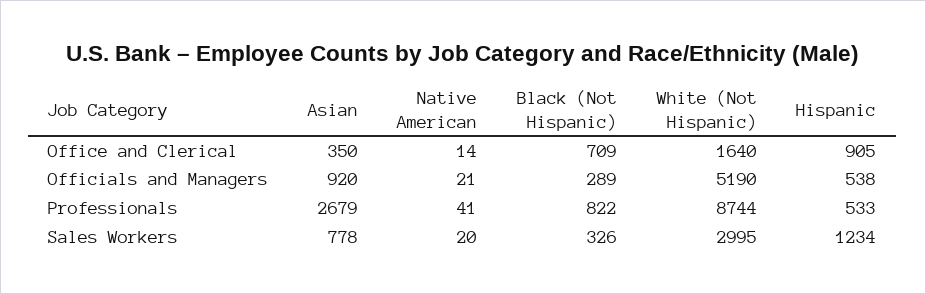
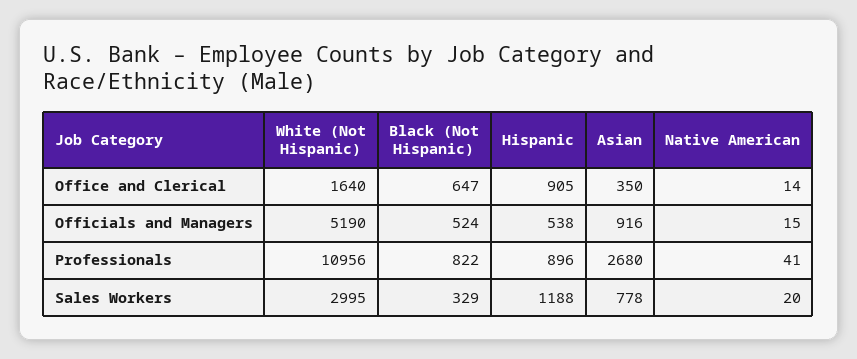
Black (Not Hispanic), Office and Clerical: 709 -> 647
Asian, Officials and Managers: 920 -> 916
Native American, Officials and Managers: 21 -> 15
Black (Not Hispanic), Officials and Managers: 289 -> 524
Asian, Professionals: 2679 -> 2680
White (Not Hispanic), Professionals: 8744 -> 10956
Hispanic, Professionals: 533 -> 896
Black (Not Hispanic), Sales Workers: 326 -> 329
Hispanic, Sales Workers: 1234 -> 1188

